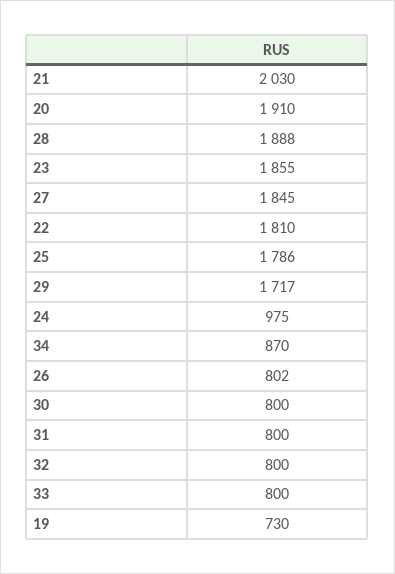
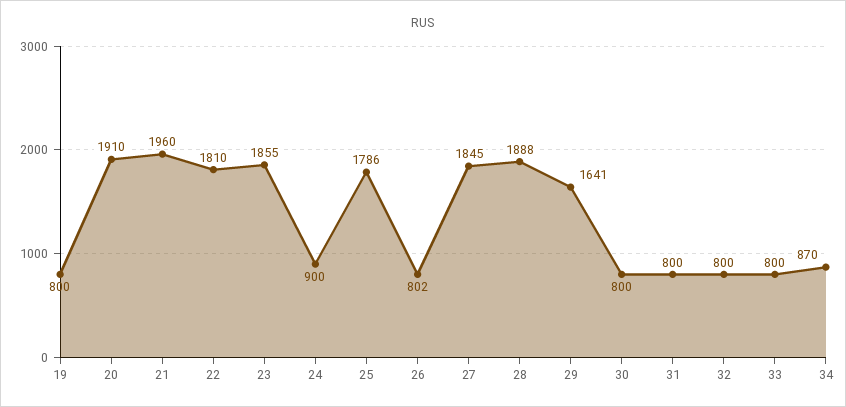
21: 2030 -> 1960
29: 1717 -> 1641
24: 975 -> 900
19: 730 -> 800

